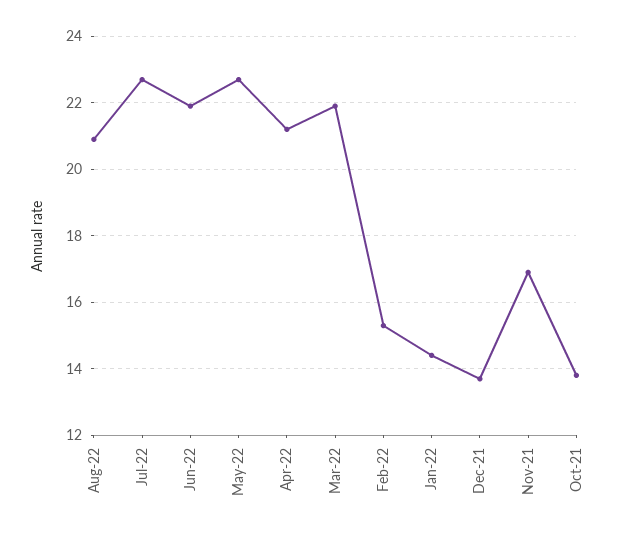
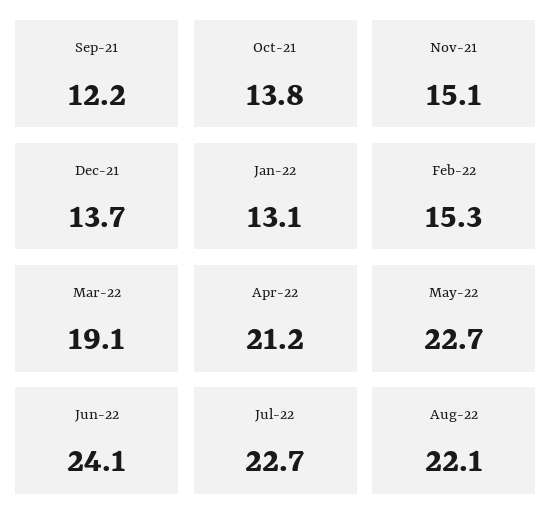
Aug-22: 21 -> 22.1
Jun-22: 22 -> 24.1
Mar-22: 22 -> 19.1
Jan-22: 14.5 -> 13.1
Nov-21: 17 -> 15.1
Sep-21: none -> 12.2

